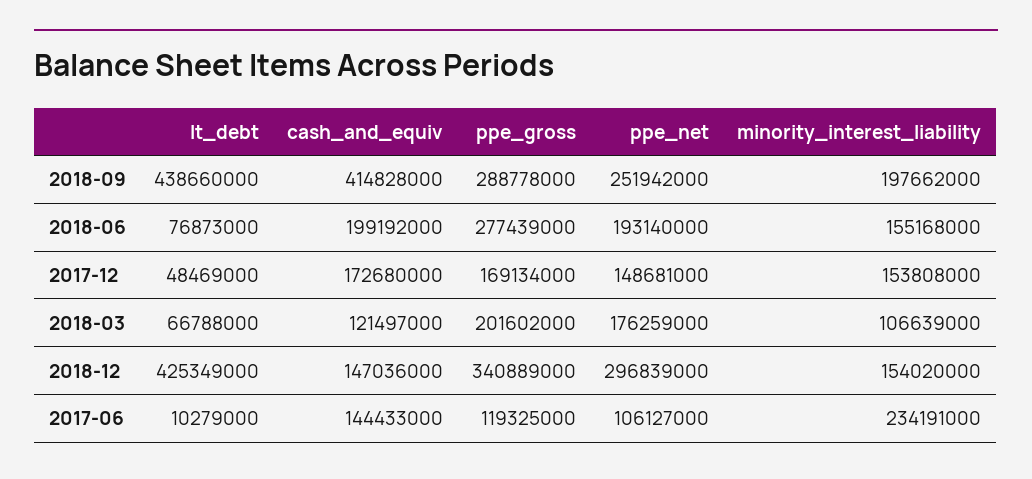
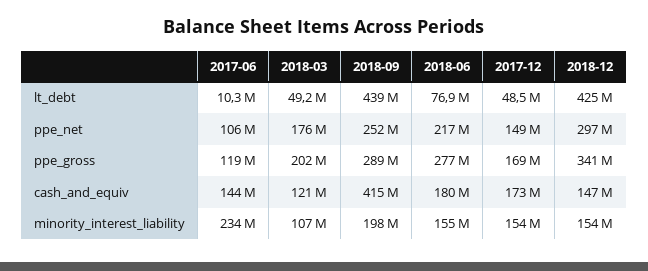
cash_and_equiv, 2018-06: 199192000 -> 180000000
ppe_net, 2018-06: 193140000 -> 217000000
lt_debt, 2018-03: 66788000 -> 49200000

